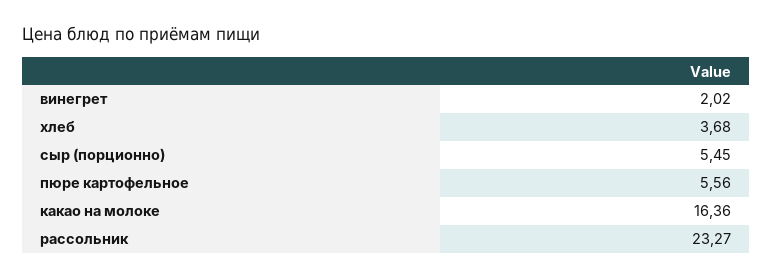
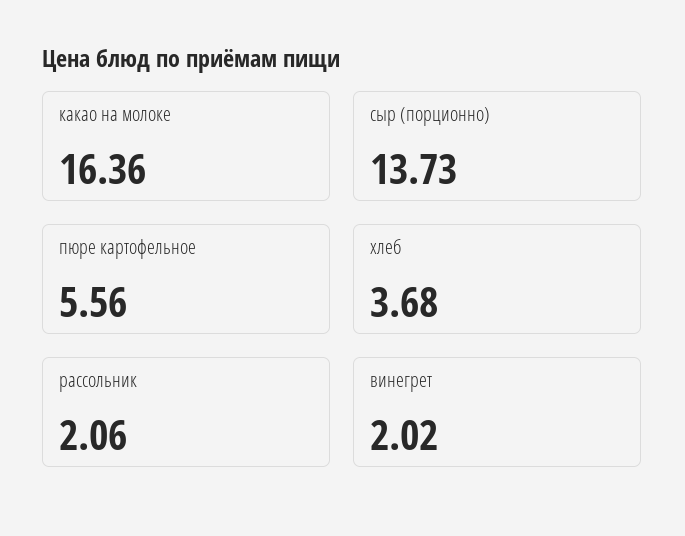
сыр (порционно): 5.45 -> 13.73
рассольник: 23.27 -> 2.06

